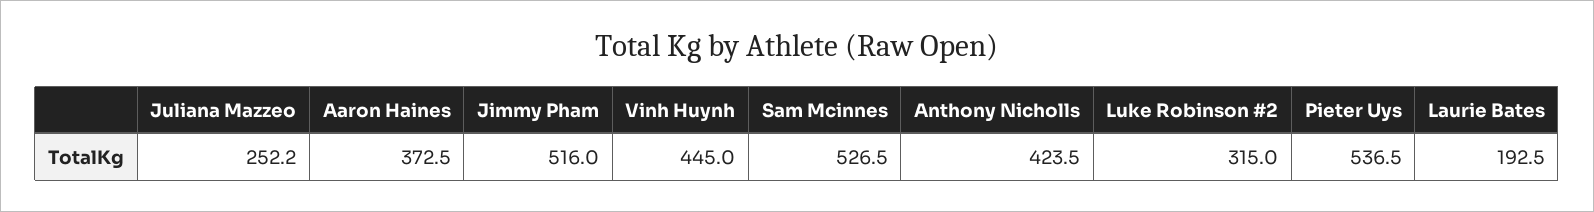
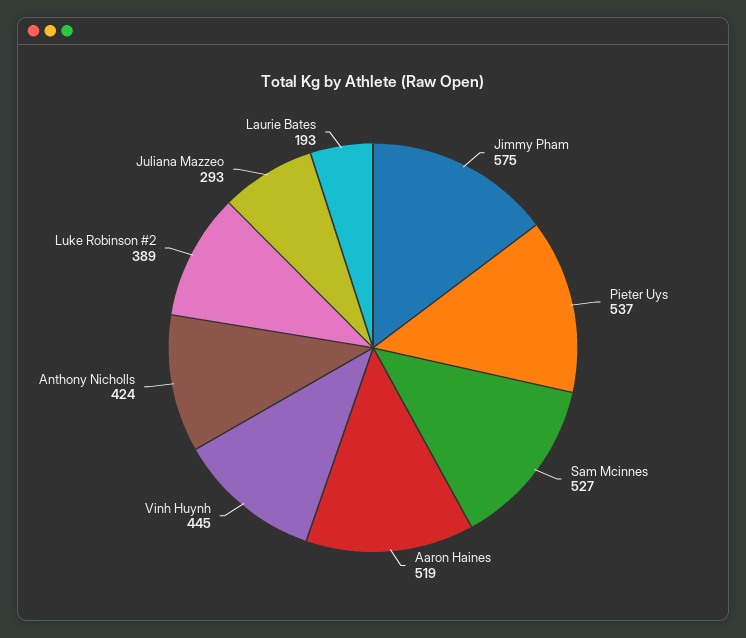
Juliana Mazzeo: 252.2 -> 293
Aaron Haines: 372.5 -> 519
Jimmy Pham: 516 -> 575
Luke Robinson #2: 315 -> 389

